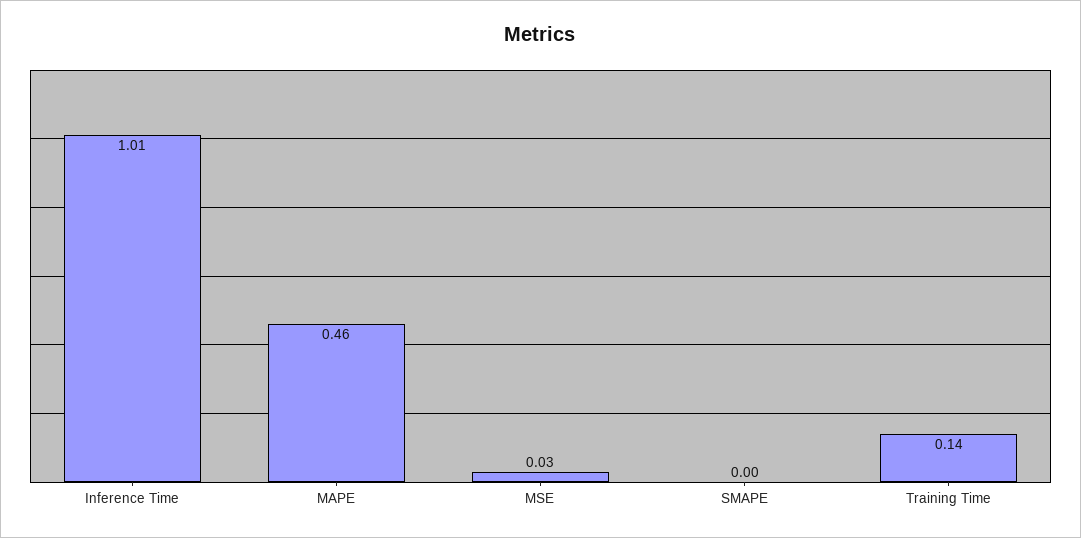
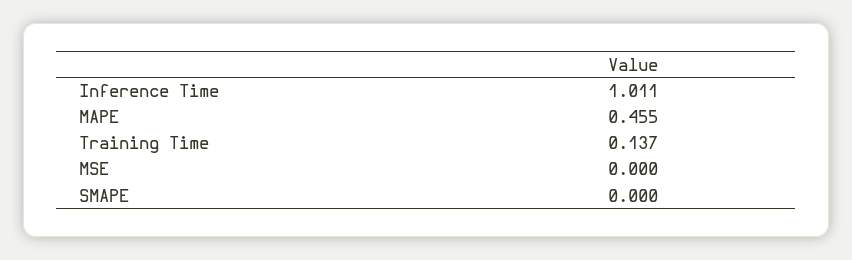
MSE: 0.03 -> 0

